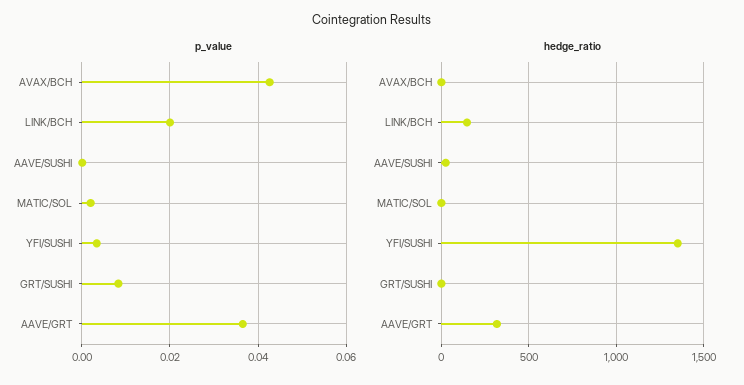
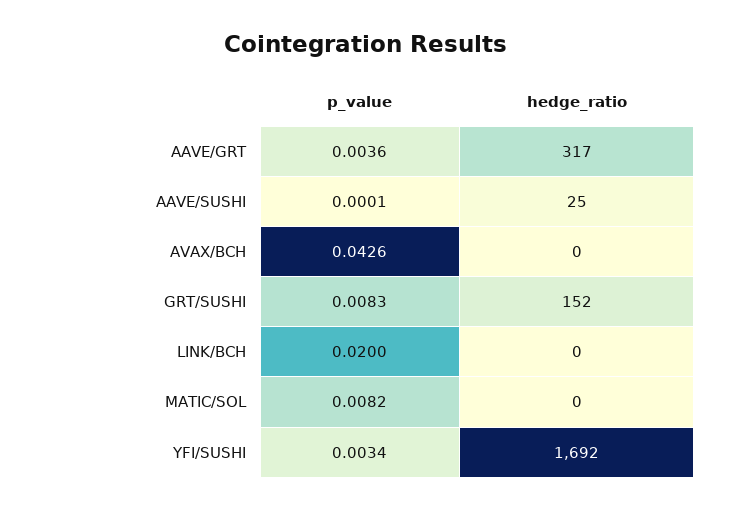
p_value, MATIC/SOL: 0.002 -> 0.0082
p_value, AAVE/GRT: 0.036 -> 0.0036
hedge_ratio, LINK/BCH: 150 -> 0
hedge_ratio, YFI/SUSHI: 1350 -> 1692
hedge_ratio, GRT/SUSHI: 0 -> 152

